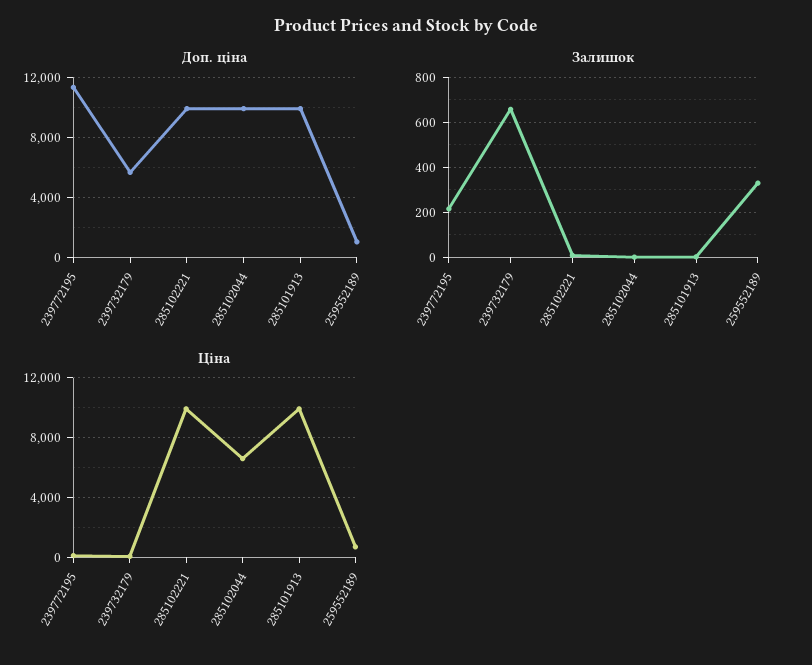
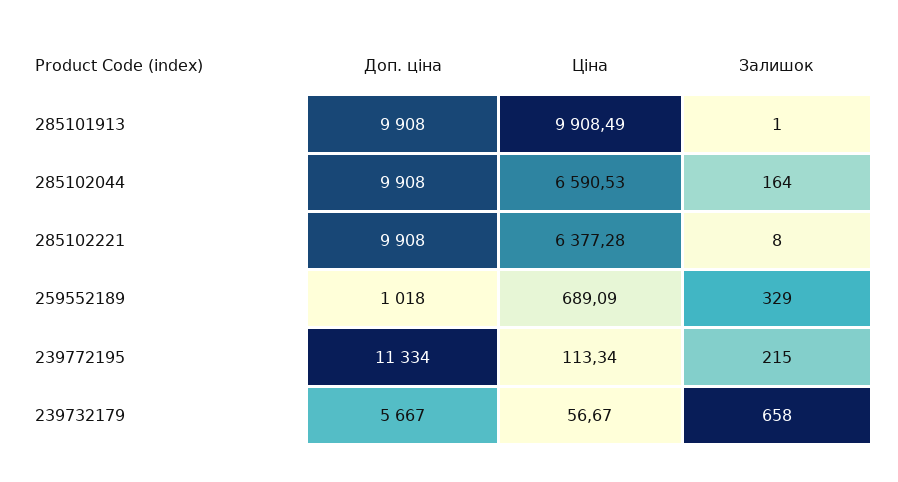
Залишок, 285102044: 0 -> 164
Ціна, 285102221: 10000 -> 6377.28

